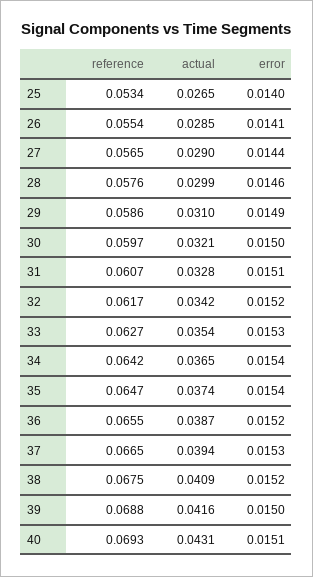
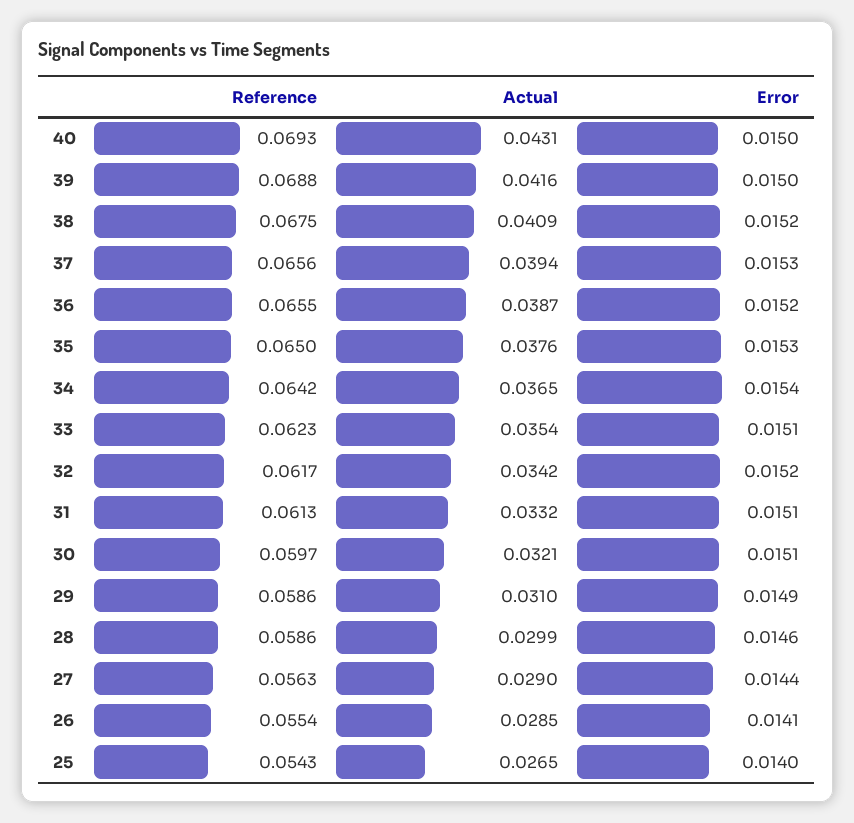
reference, 25: 0.0534 -> 0.0543
reference, 27: 0.0565 -> 0.0563
reference, 28: 0.0576 -> 0.0586
error, 30: 0.015 -> 0.0151
reference, 31: 0.0607 -> 0.0613
actual, 31: 0.0328 -> 0.0332
reference, 33: 0.0627 -> 0.0623
error, 33: 0.0153 -> 0.0151
reference, 35: 0.0647 -> 0.065
actual, 35: 0.0374 -> 0.0376
error, 35: 0.0154 -> 0.0153
reference, 37: 0.0665 -> 0.0656
error, 40: 0.0151 -> 0.015

